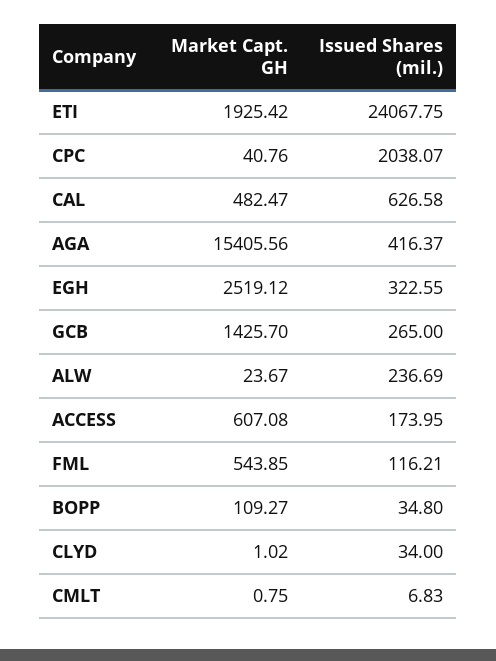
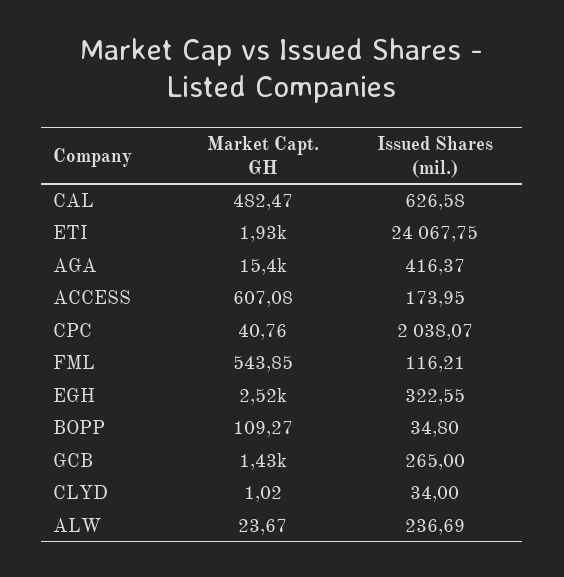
Market Capt. GH, CMLT: 0.75 -> none
Issued Shares (mil.), CMLT: 6.83 -> none

